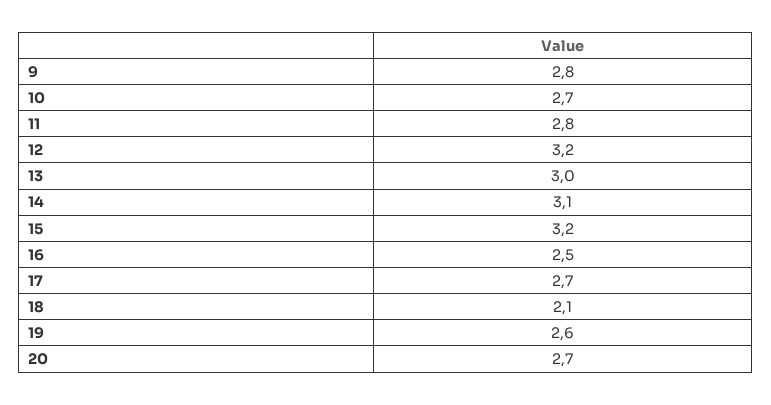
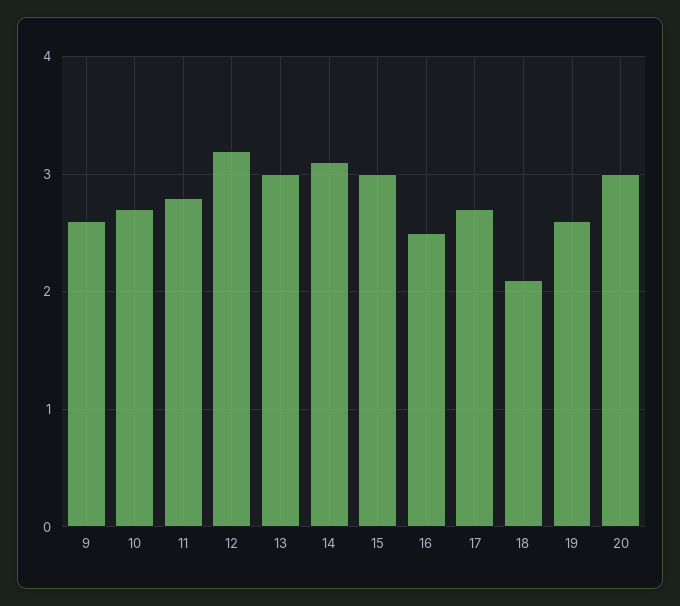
9: 2.8 -> 2.6
15: 3.2 -> 3
20: 2.7 -> 3

